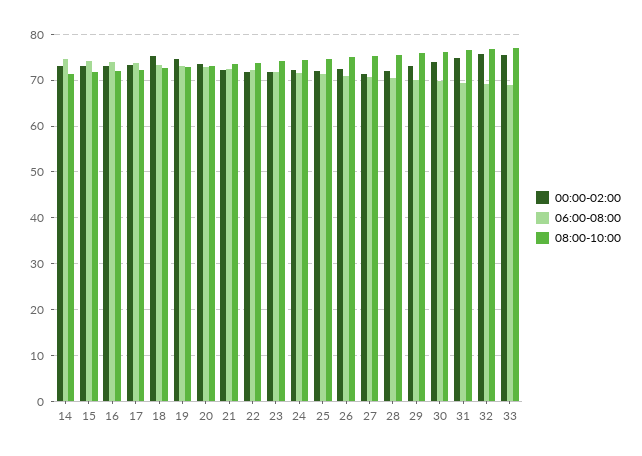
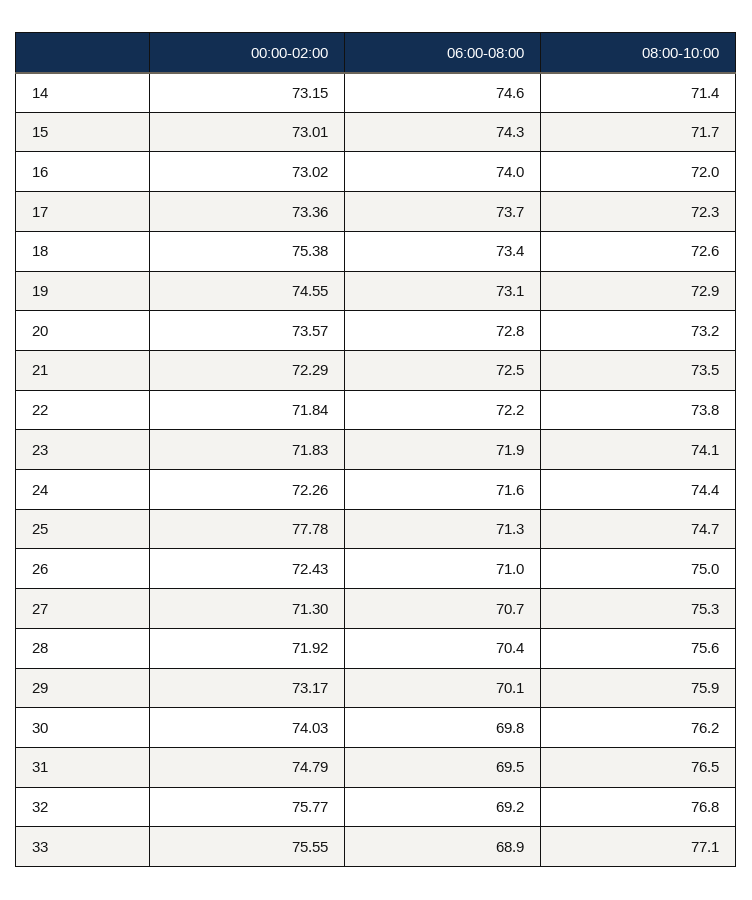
00:00-02:00, 25: 72 -> 77.78

